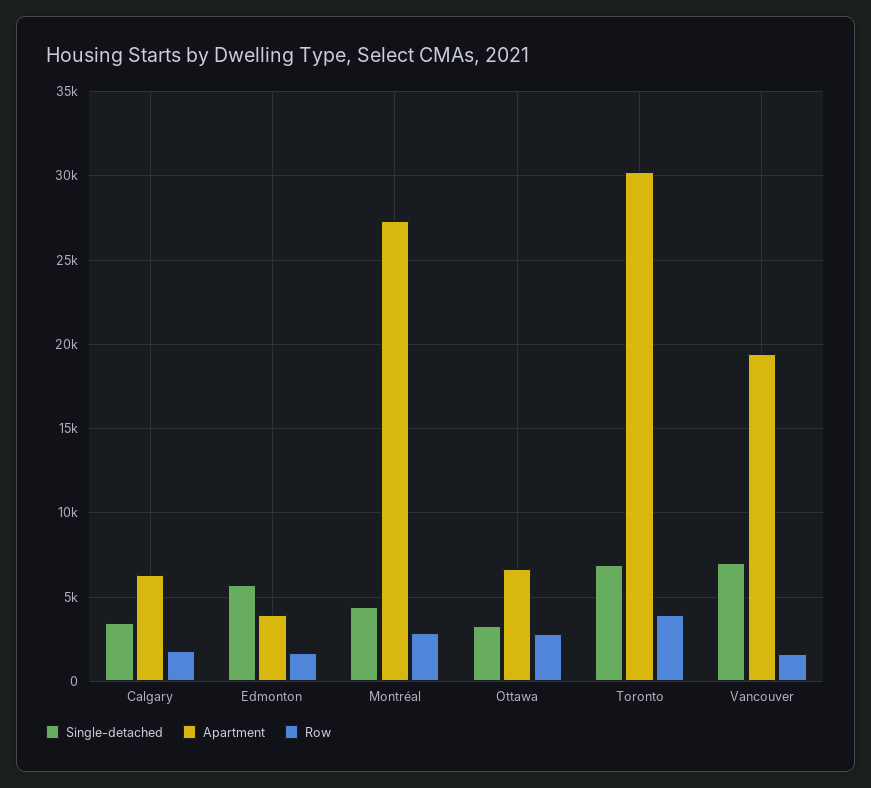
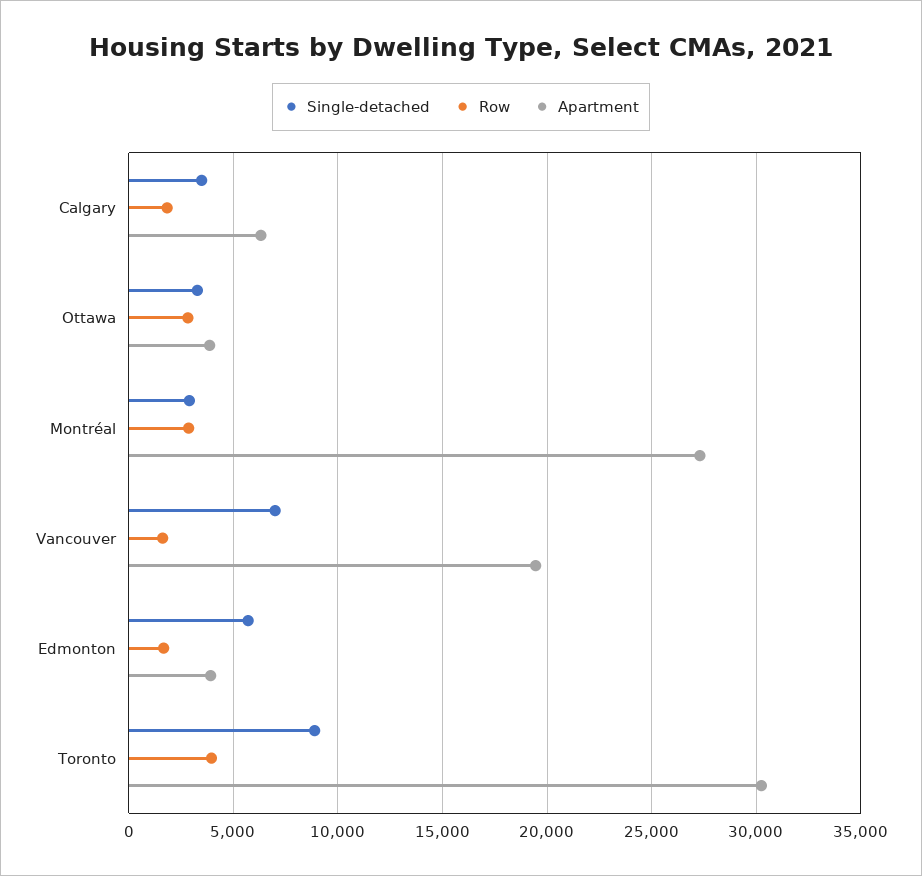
Single-detached, Montréal: 4500 -> 3000
Apartment, Ottawa: 6500 -> 4000
Single-detached, Toronto: 7000 -> 9000

